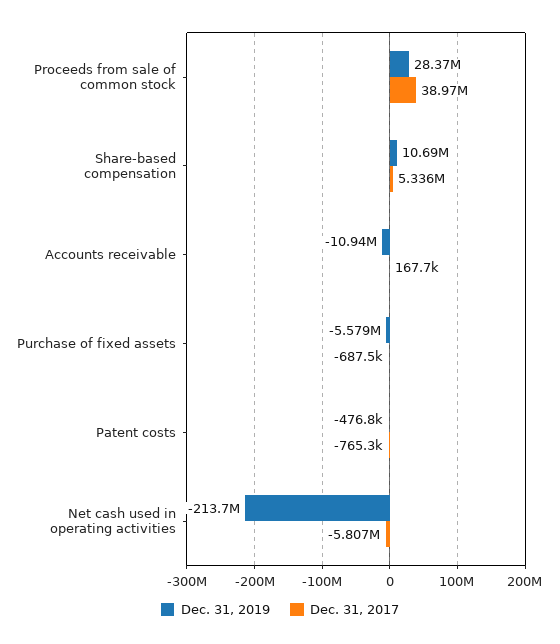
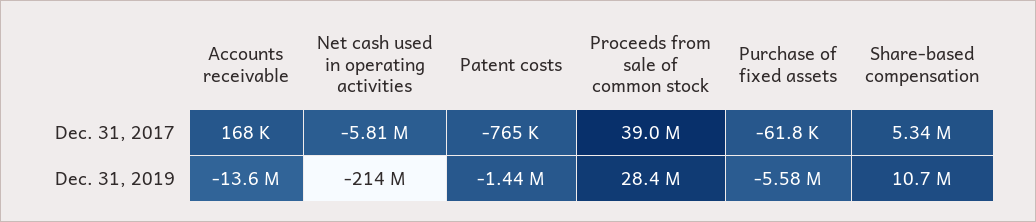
Dec. 31, 2019, Accounts receivable: -10940000 -> -13600000
Dec. 31, 2017, Purchase of fixed assets: -687500 -> -61800
Dec. 31, 2019, Patent costs: -476800 -> -1440000

